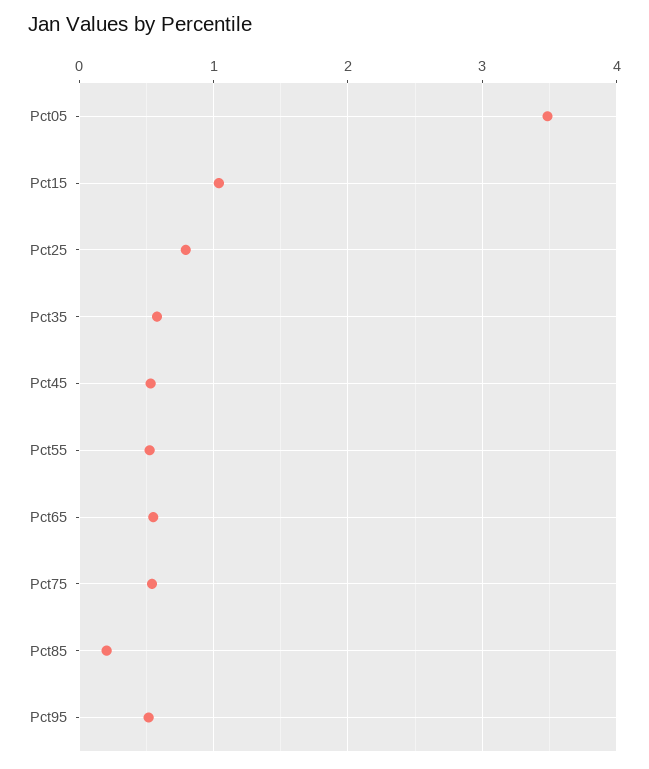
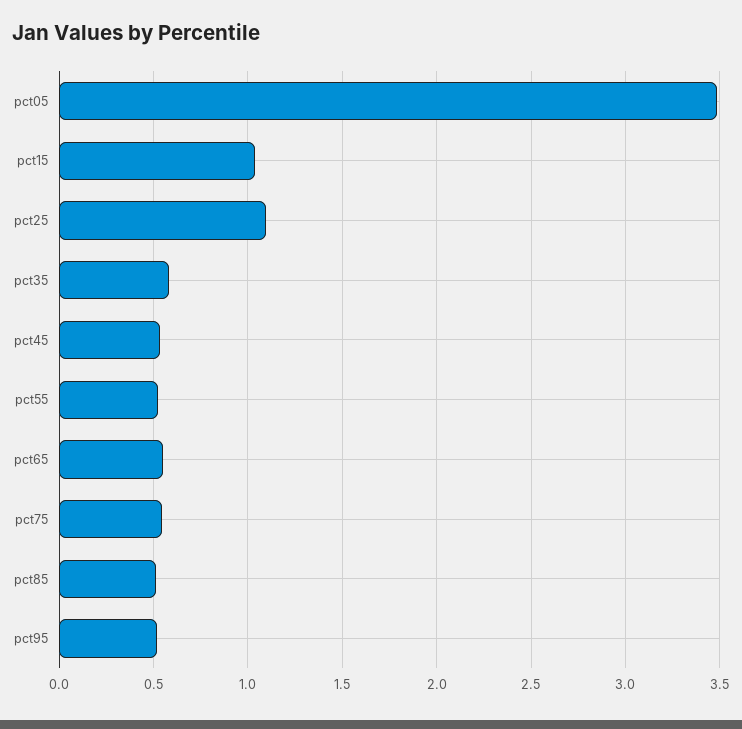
Pct25: 0.8 -> 1.1
Pct85: 0.2 -> 0.5

